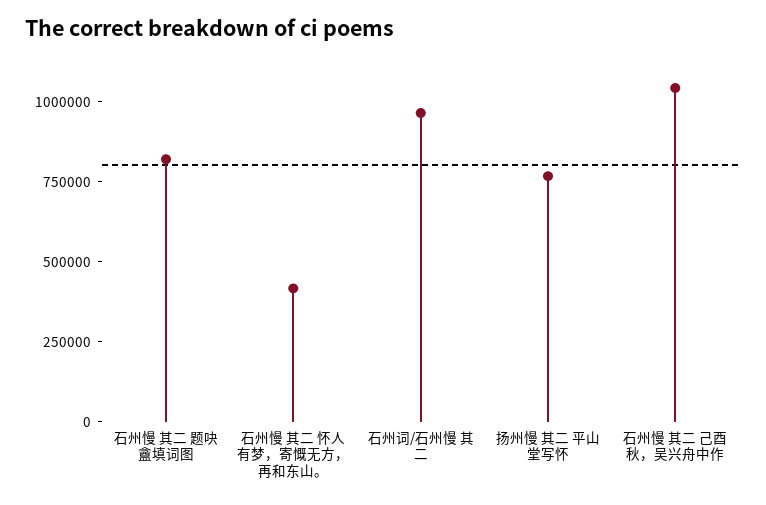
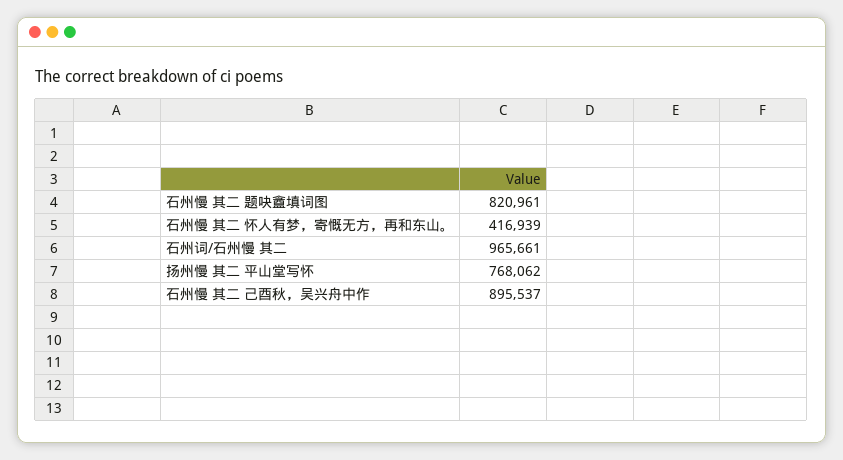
石州慢 其二 己酉秋，吴兴舟中作: 1050000 -> 895537

